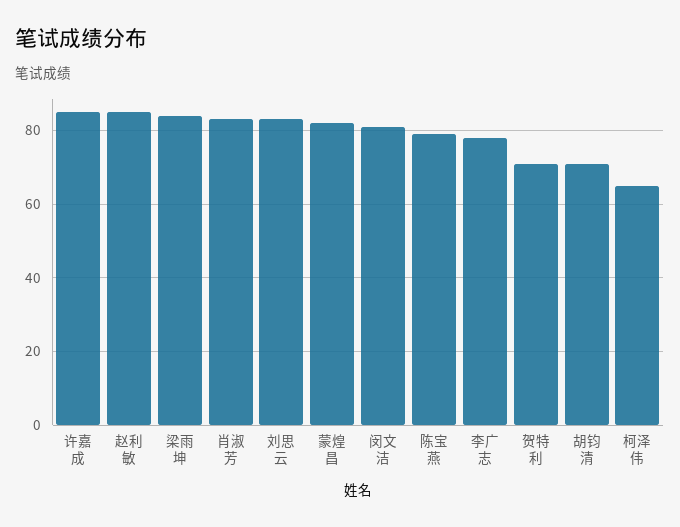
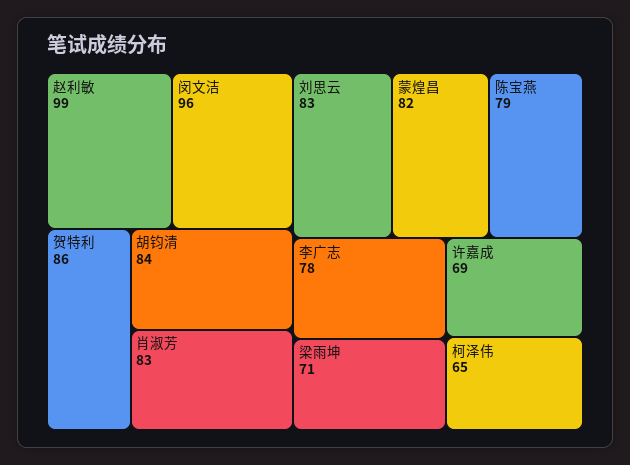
许嘉成: 85 -> 69
赵利敏: 85 -> 99
梁雨坤: 85 -> 71
闵文洁: 80 -> 96
贺特利: 70 -> 86
胡钧清: 70 -> 84

